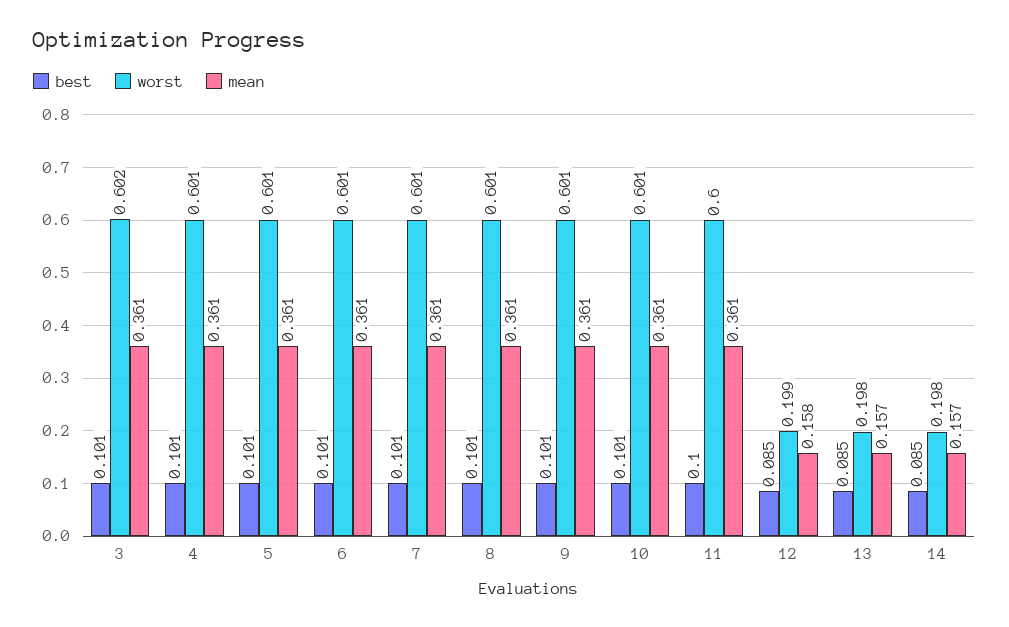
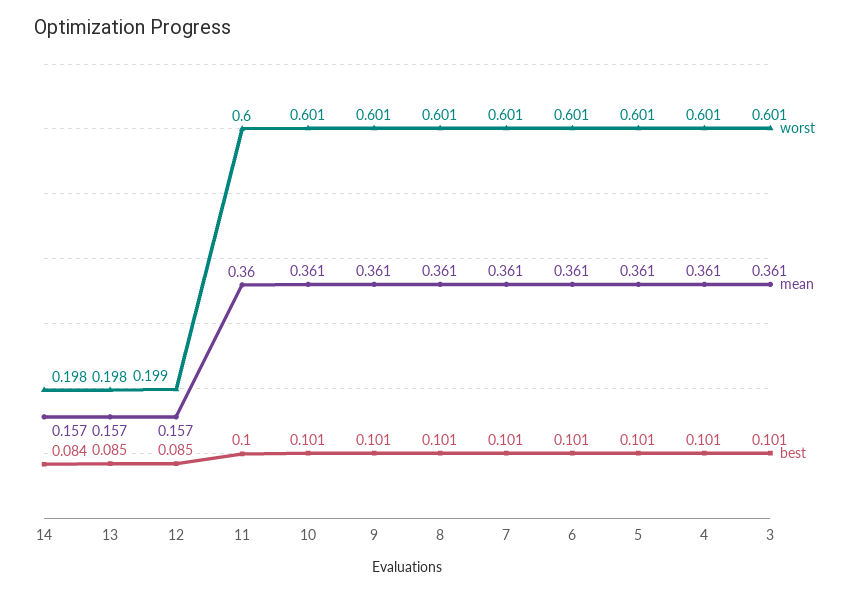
worst, 3: 0.602 -> 0.601
mean, 11: 0.361 -> 0.36
mean, 12: 0.158 -> 0.157
best, 14: 0.085 -> 0.084

